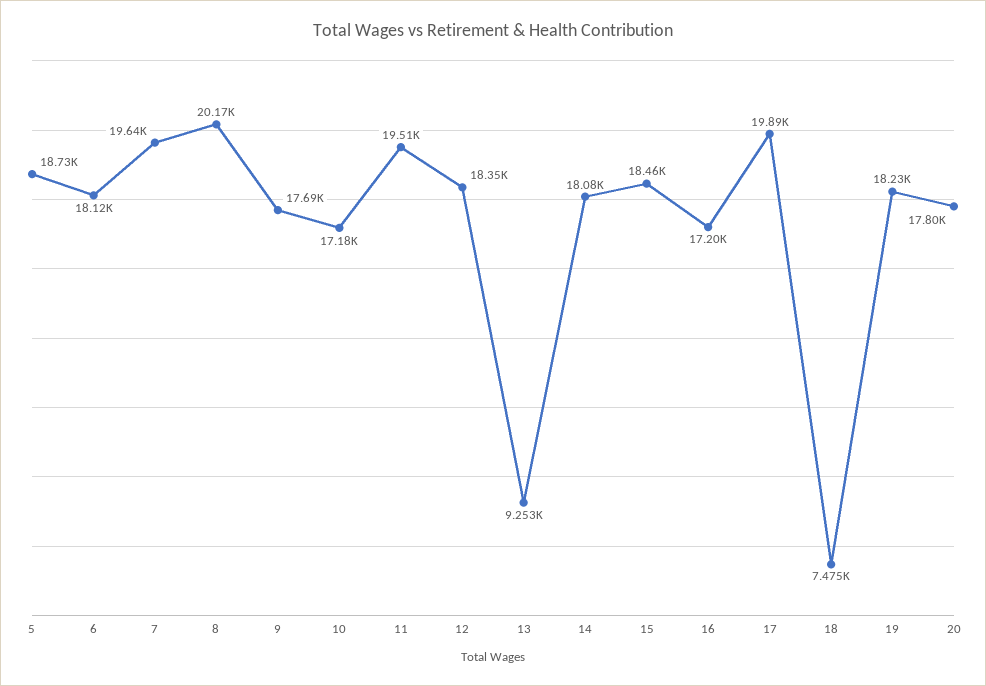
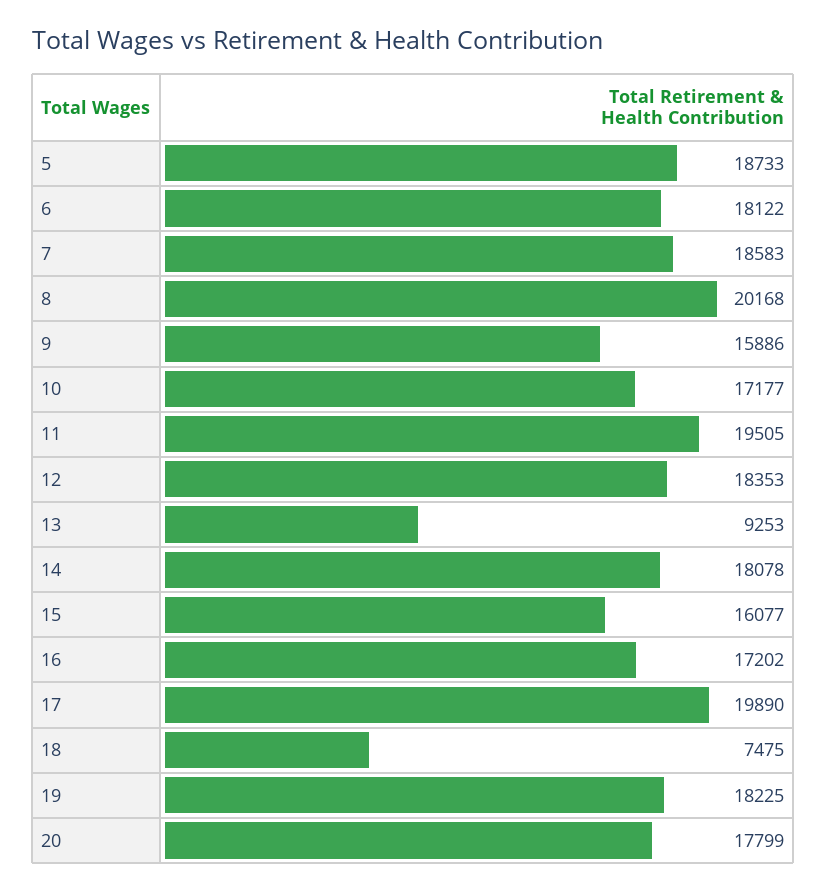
7: 19640 -> 18583
9: 17690 -> 15886
15: 18460 -> 16077

